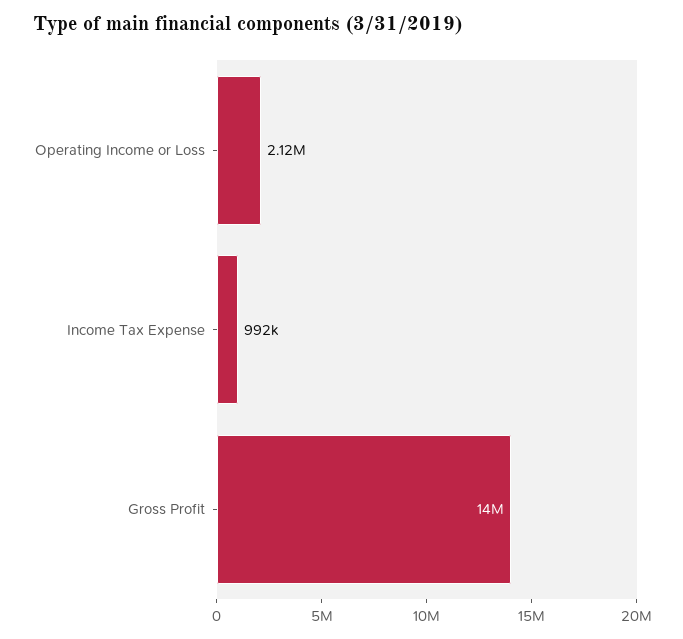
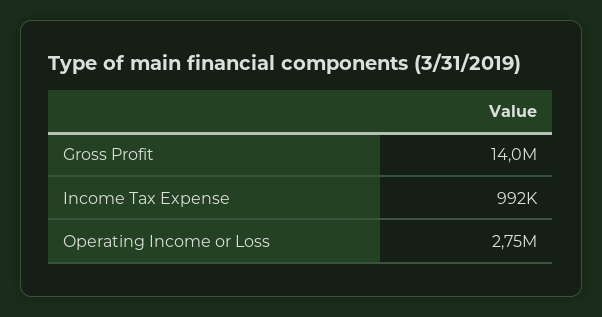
Operating Income or Loss: 2120000 -> 2750000

